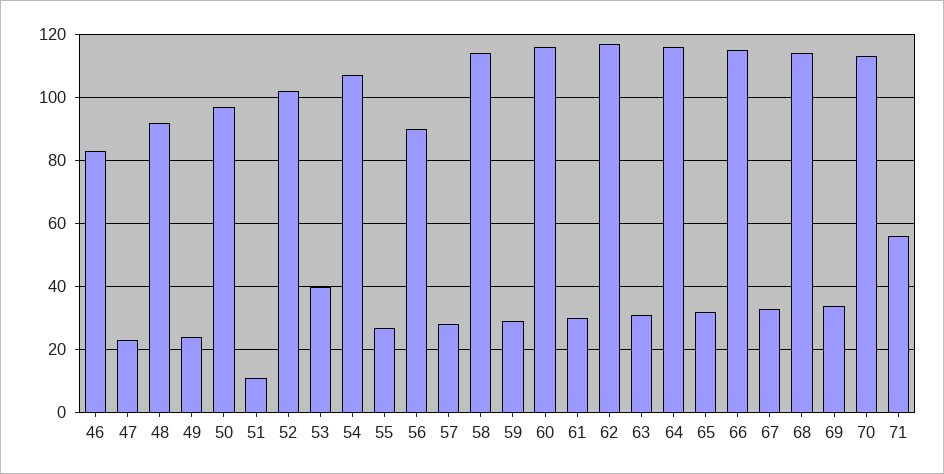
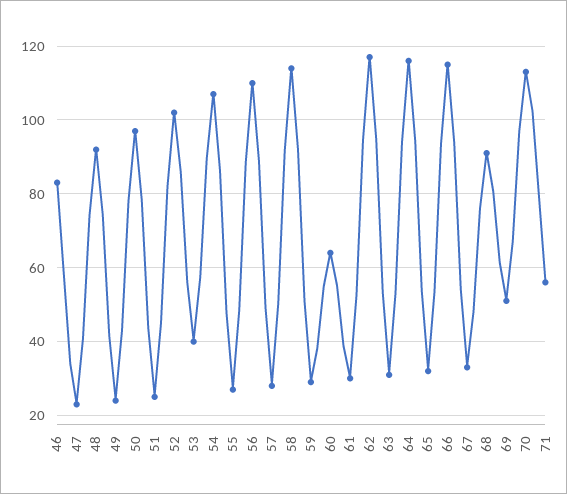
51: 10 -> 25
56: 90 -> 110
60: 115 -> 65
68: 115 -> 90
69: 35 -> 50

